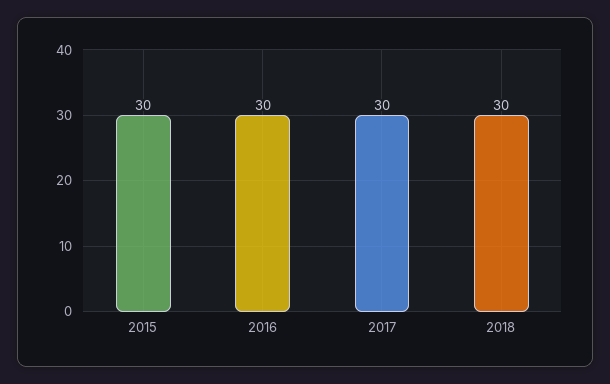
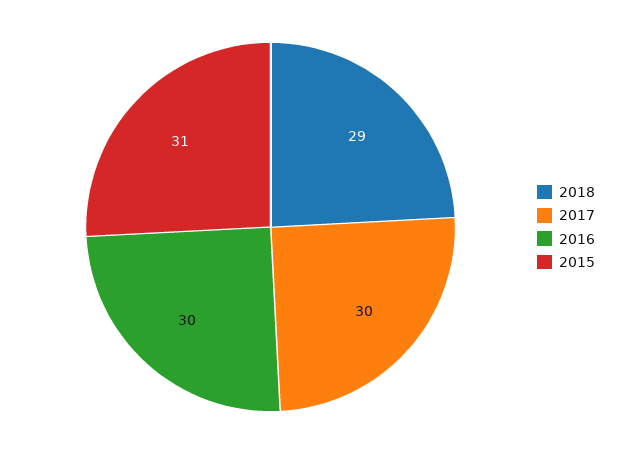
2015: 30 -> 31
2018: 30 -> 29

